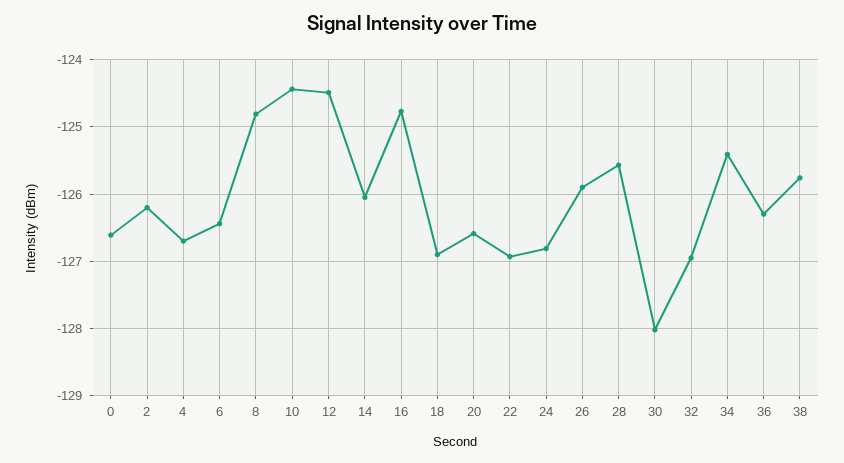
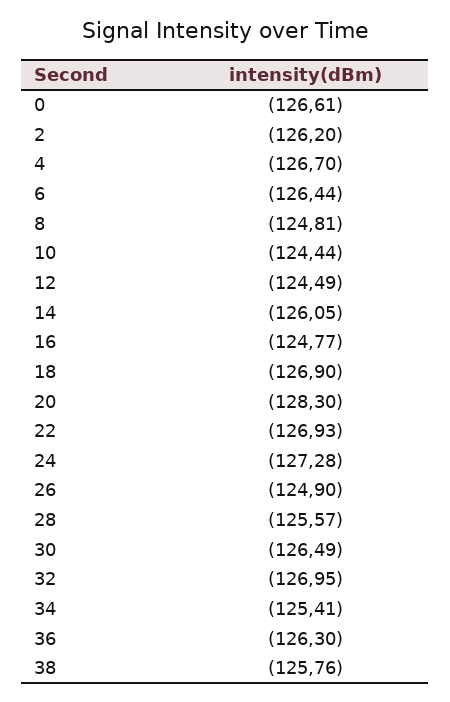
20: -126.6 -> -128.3
24: -126.8 -> -127.28
26: -125.9 -> -124.9
30: -128 -> -126.49

